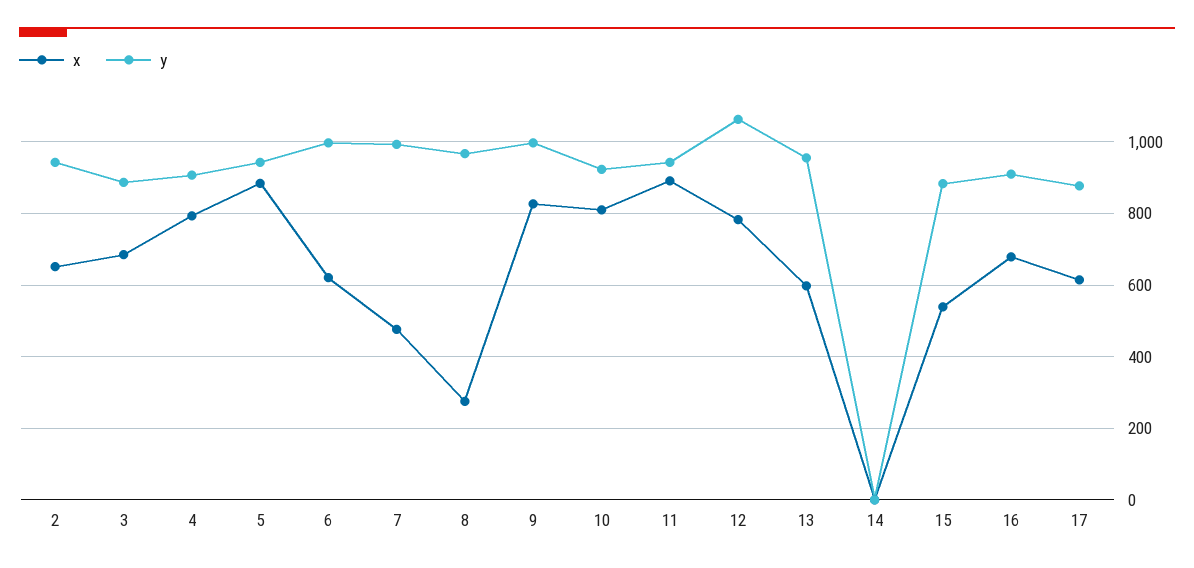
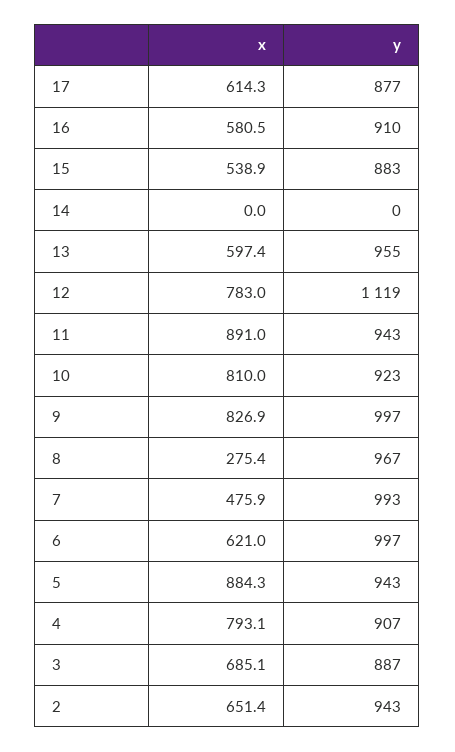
y, 12: 1060 -> 1119
x, 16: 680 -> 580.5

